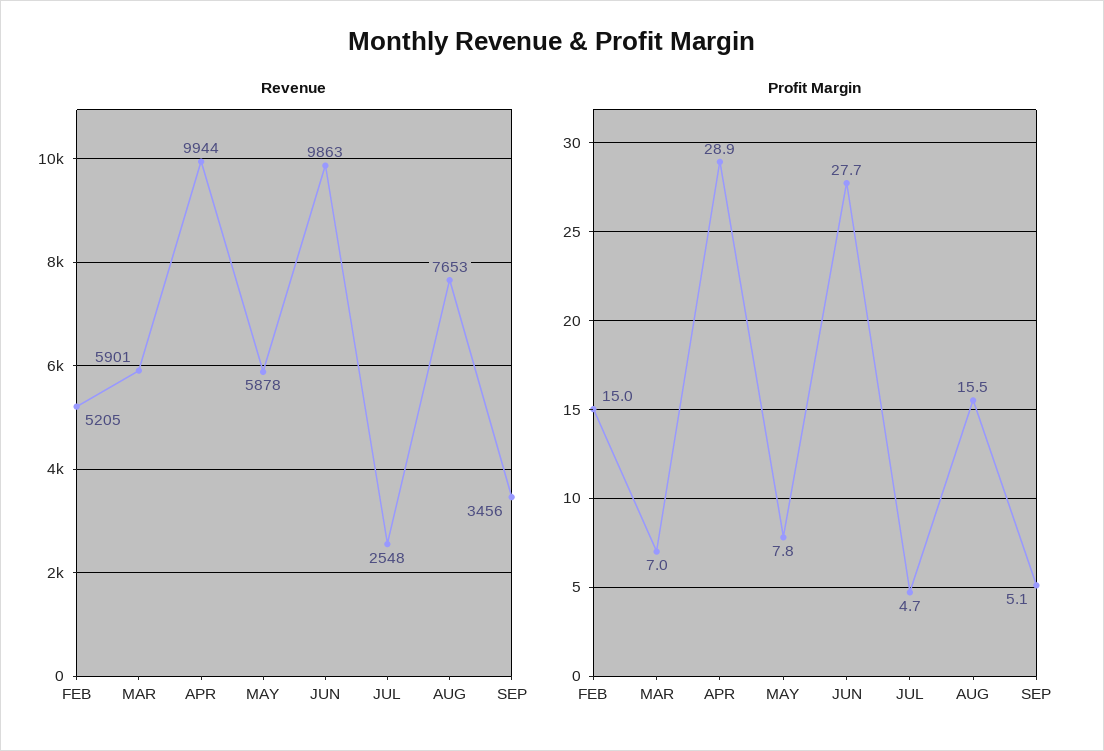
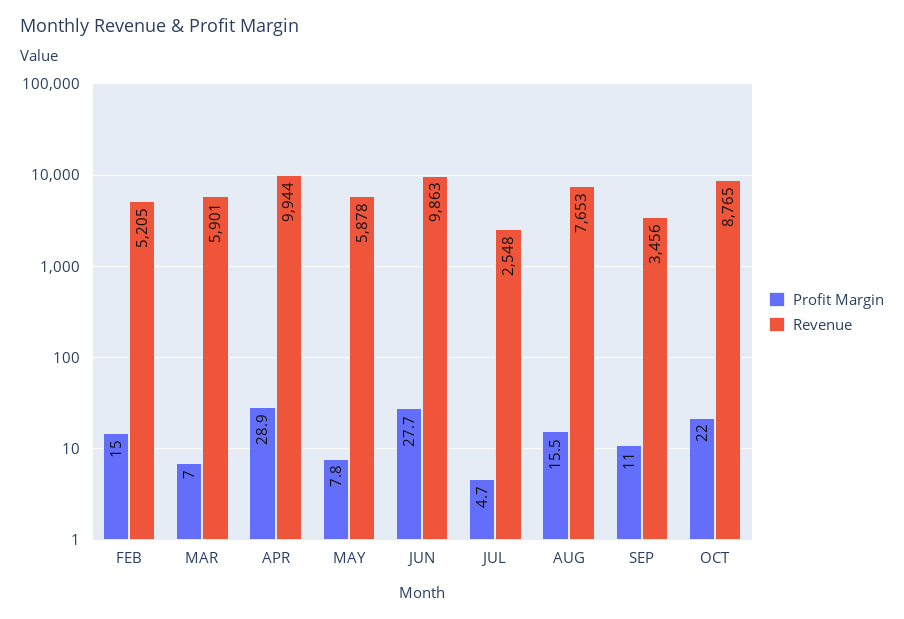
Profit Margin, SEP: 5.1 -> 11
Profit Margin, OCT: none -> 22
Revenue, OCT: none -> 8765

